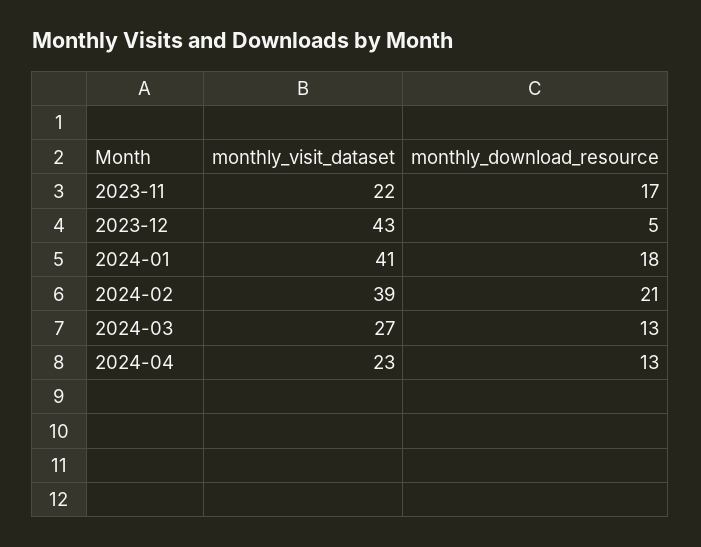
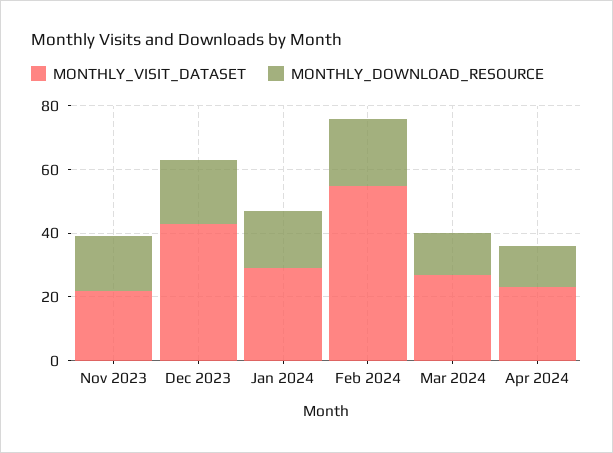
monthly_download_resource, 2023-12: 5 -> 20
monthly_visit_dataset, 2024-01: 41 -> 30
monthly_visit_dataset, 2024-02: 39 -> 55

